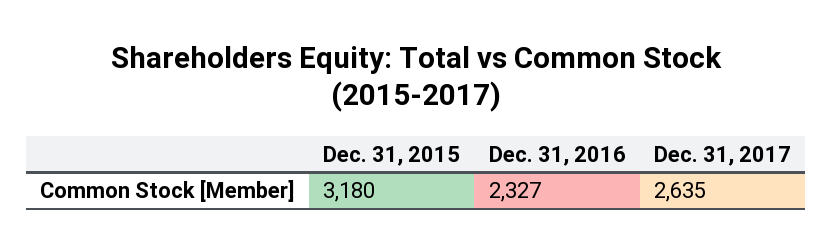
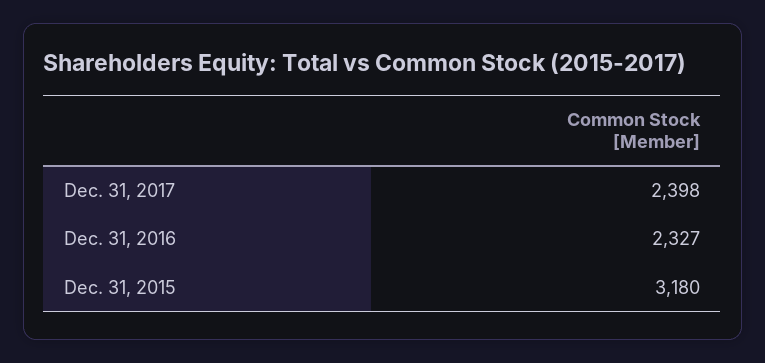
Dec. 31, 2017: 2635 -> 2398

